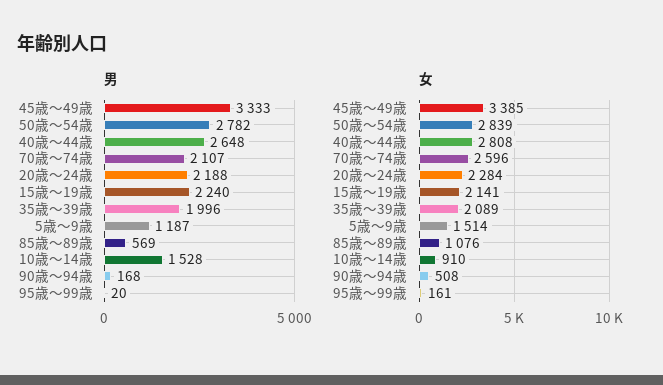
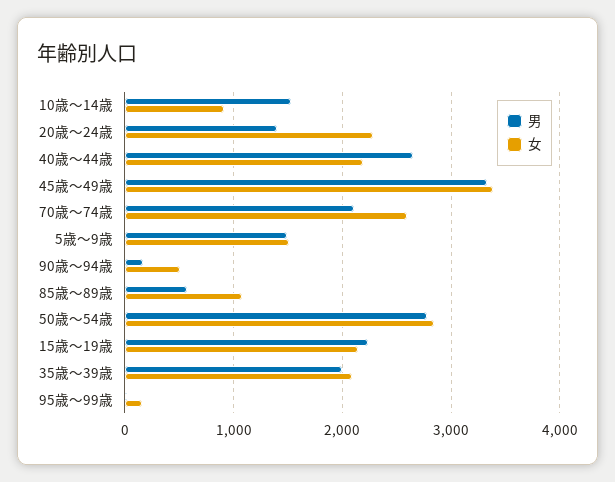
男, 20歳～24歳: 2188 -> 1400
男, 5歳～9歳: 1187 -> 1500
女, 40歳～44歳: 2808 -> 2200

